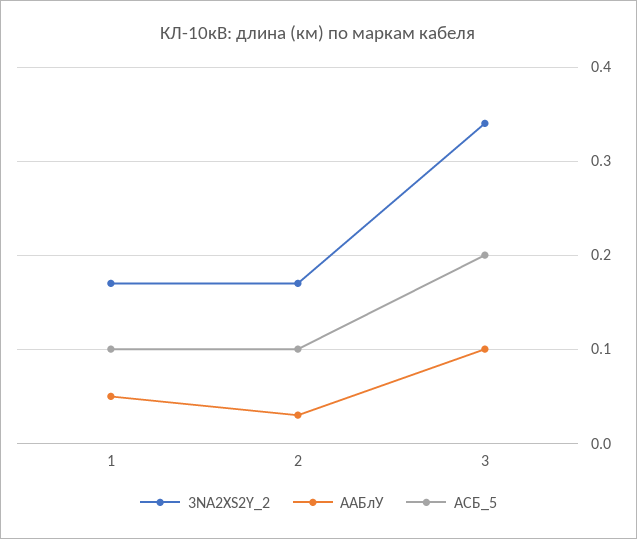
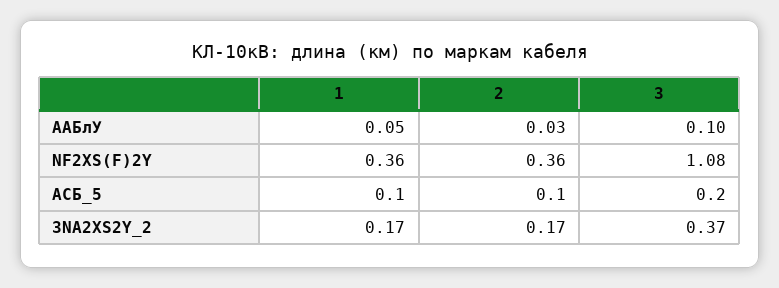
3NA2XS2Y_2, 3: 0.34 -> 0.37
NF2XS(F)2Y, 1: none -> 0.36
NF2XS(F)2Y, 2: none -> 0.36
NF2XS(F)2Y, 3: none -> 1.08

